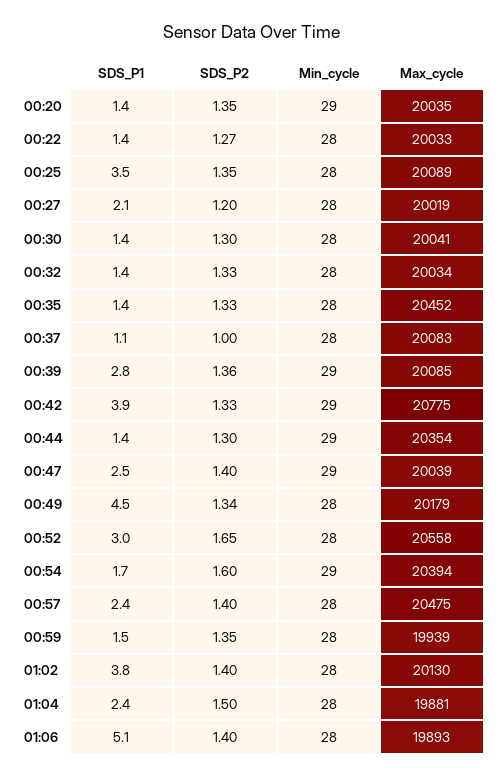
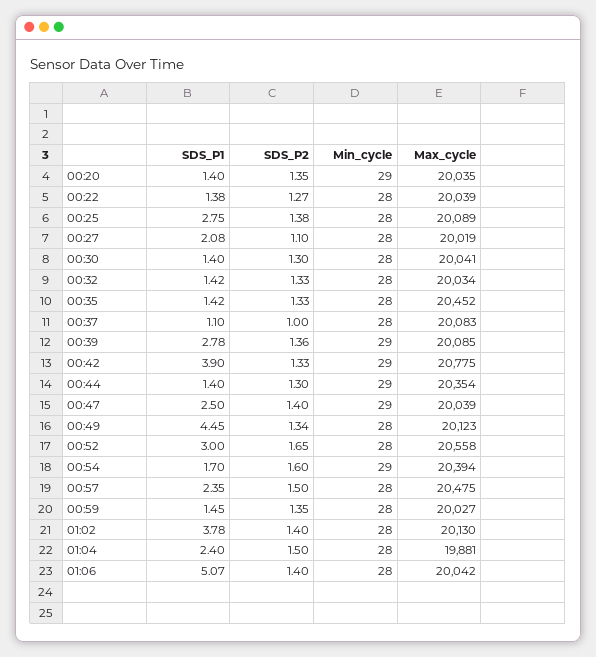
Max_cycle, 00:22: 20033 -> 20039
SDS_P1, 00:25: 3.5 -> 2.75
SDS_P2, 00:25: 1.35 -> 1.38
SDS_P2, 00:27: 1.2 -> 1.1
Max_cycle, 00:49: 20179 -> 20123
SDS_P2, 00:57: 1.4 -> 1.5
Max_cycle, 00:59: 19939 -> 20027
Max_cycle, 01:06: 19893 -> 20042

